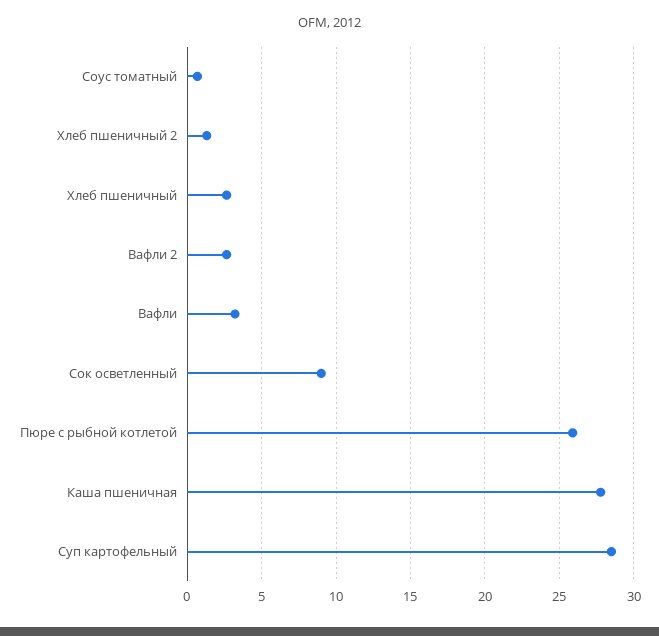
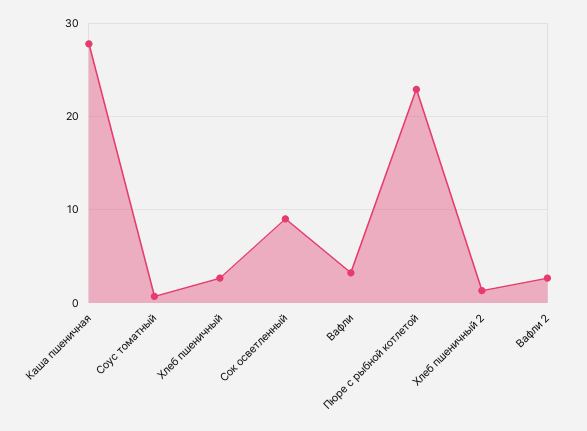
Пюре с рыбной котлетой: 26 -> 23
Суп картофельный: 28.5 -> none

